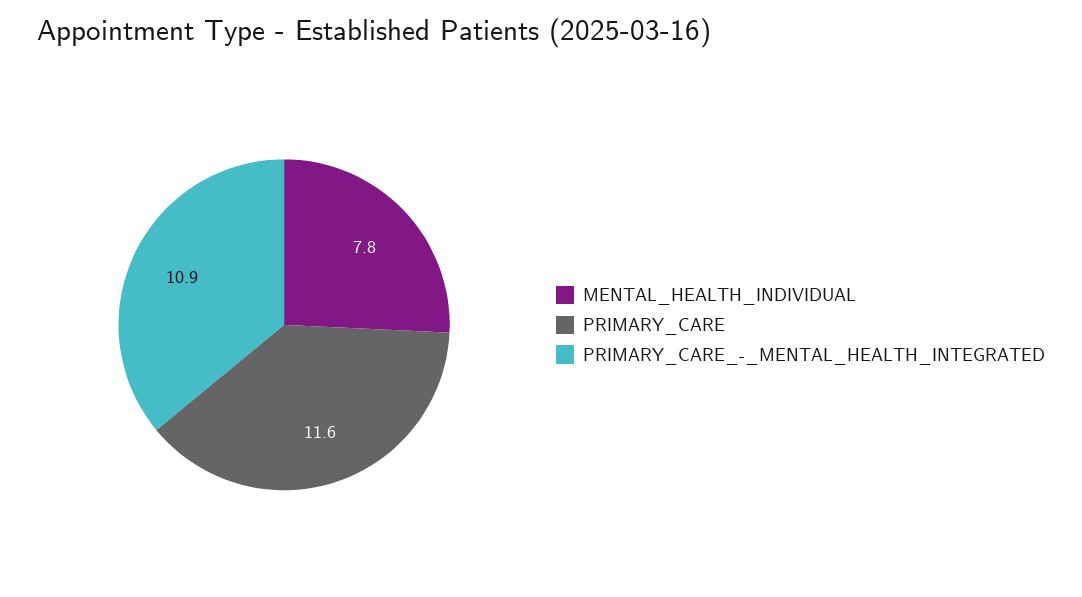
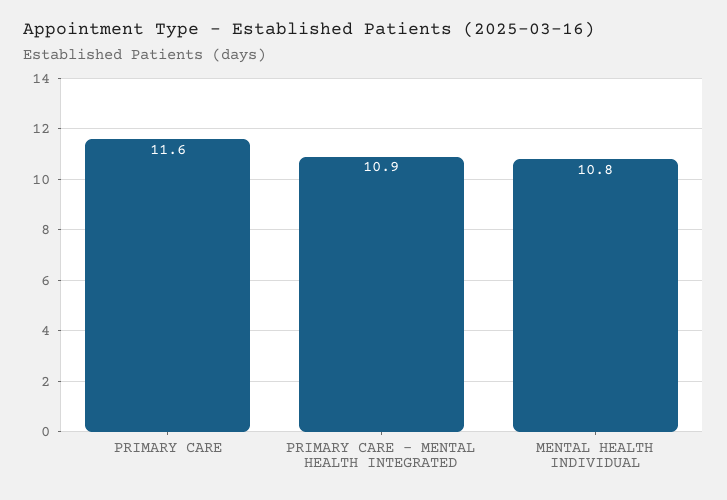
MENTAL_HEALTH_INDIVIDUAL: 7.8 -> 10.8

